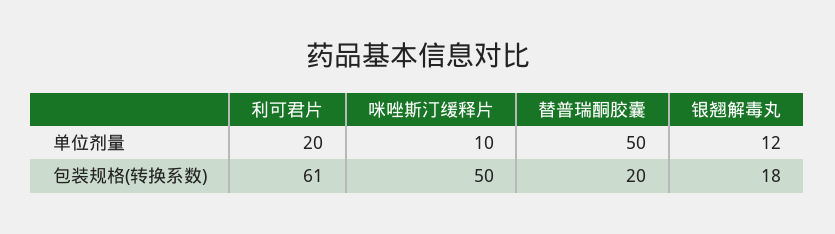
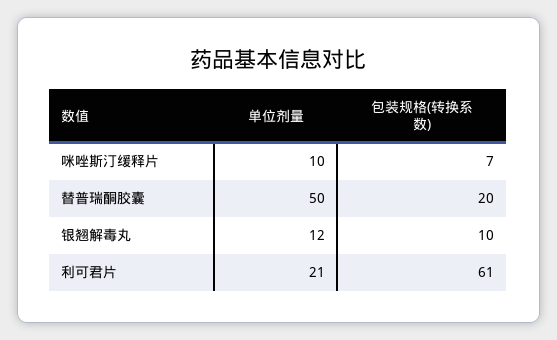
利可君片, 单位剂量: 20 -> 21
咪唑斯汀缓释片, 包装规格(转换系数): 50 -> 7
银翘解毒丸, 包装规格(转换系数): 18 -> 10

